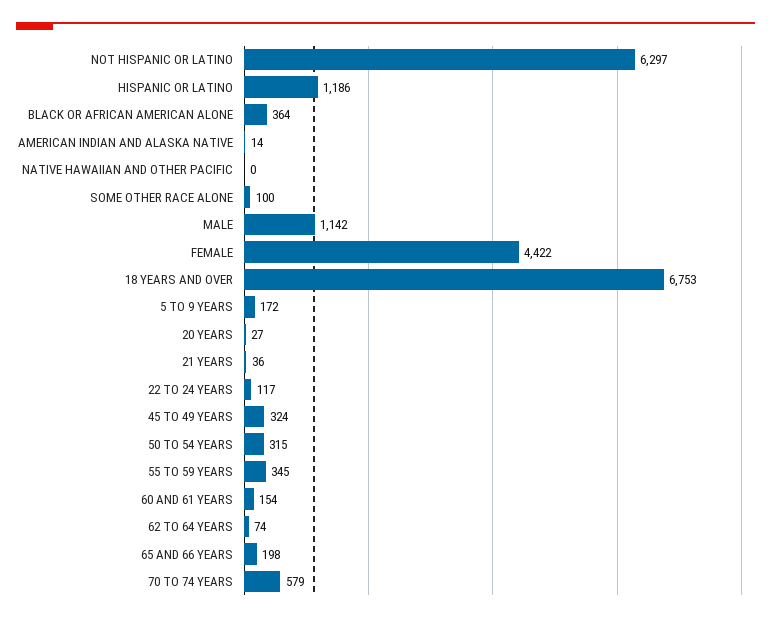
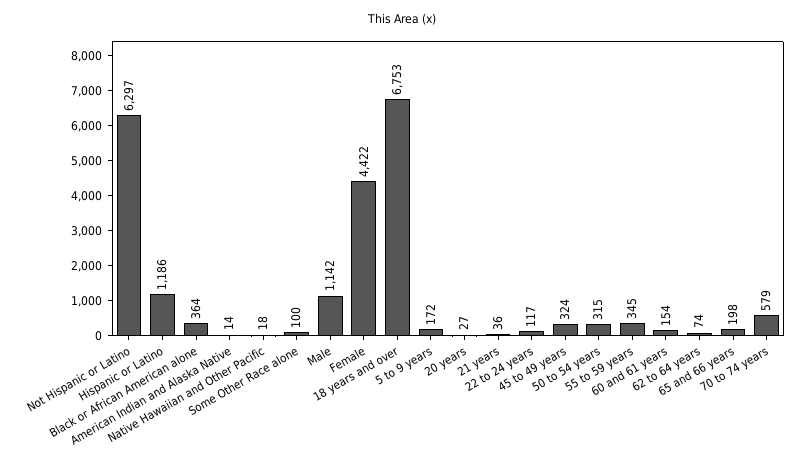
NATIVE HAWAIIAN AND OTHER PACIFIC: 0 -> 18

